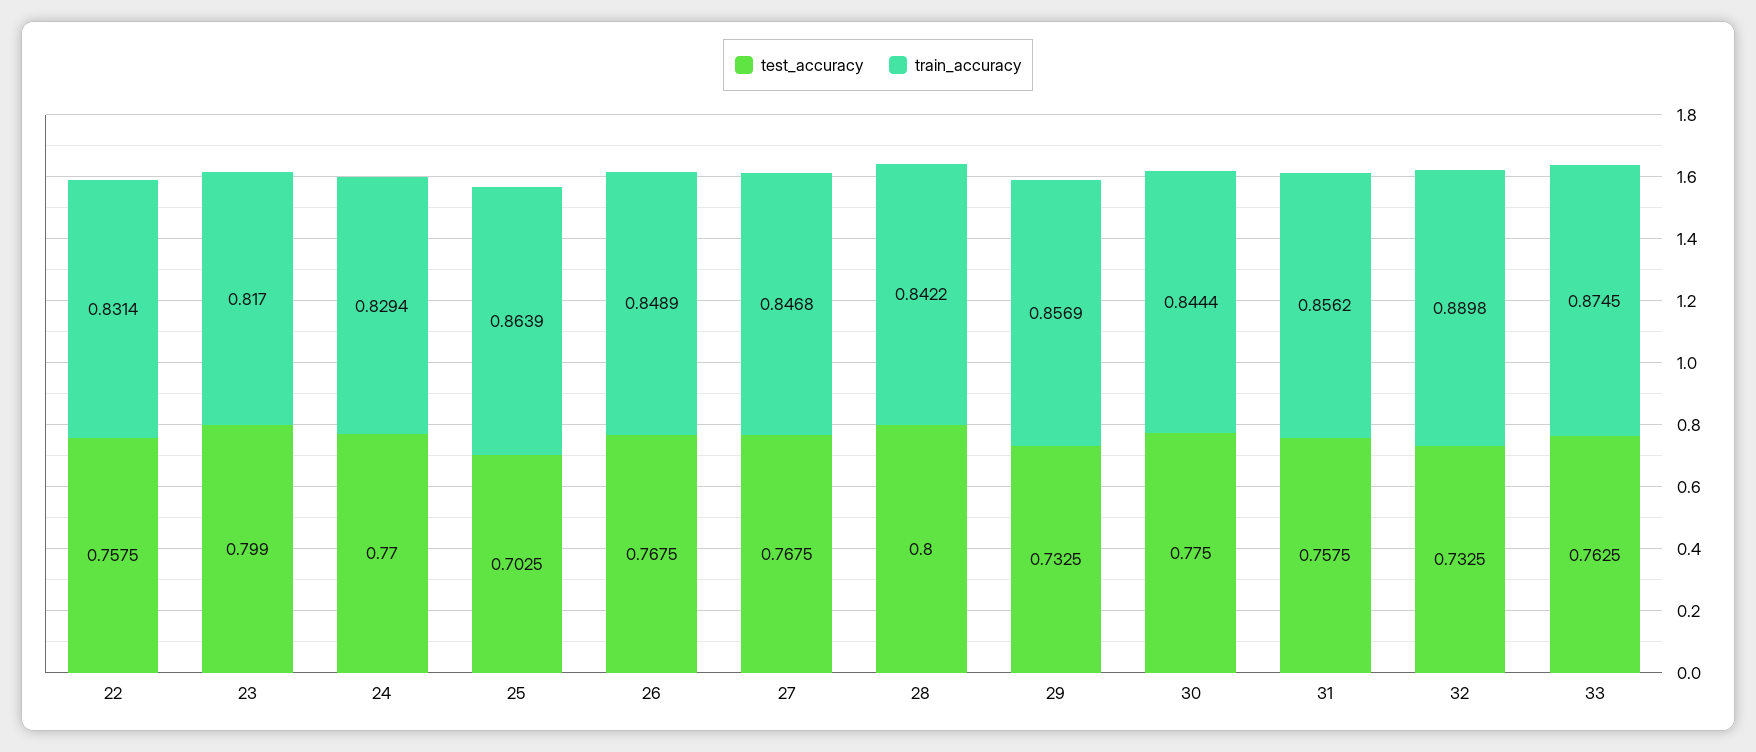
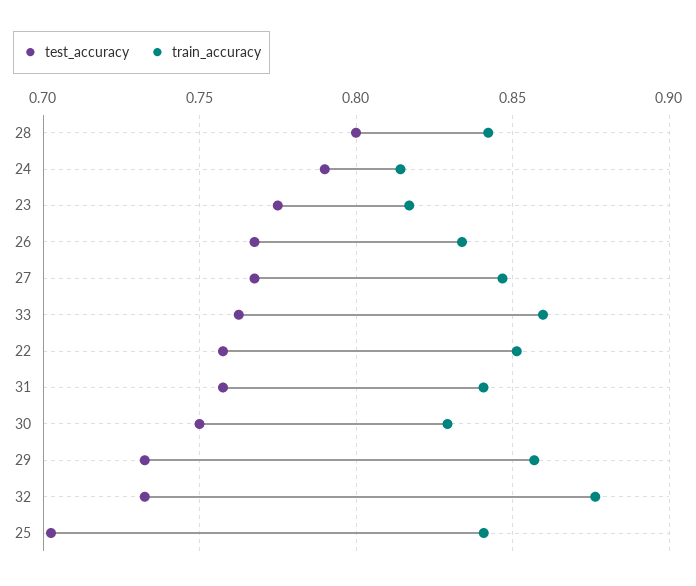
train_accuracy, 22: 0.8314 -> 0.85
test_accuracy, 23: 0.799 -> 0.775
test_accuracy, 24: 0.77 -> 0.79
train_accuracy, 24: 0.8294 -> 0.815
train_accuracy, 25: 0.8639 -> 0.84
train_accuracy, 26: 0.8489 -> 0.835
test_accuracy, 30: 0.775 -> 0.75
train_accuracy, 30: 0.8444 -> 0.83
train_accuracy, 31: 0.8562 -> 0.84
train_accuracy, 32: 0.8898 -> 0.875
train_accuracy, 33: 0.8745 -> 0.86

